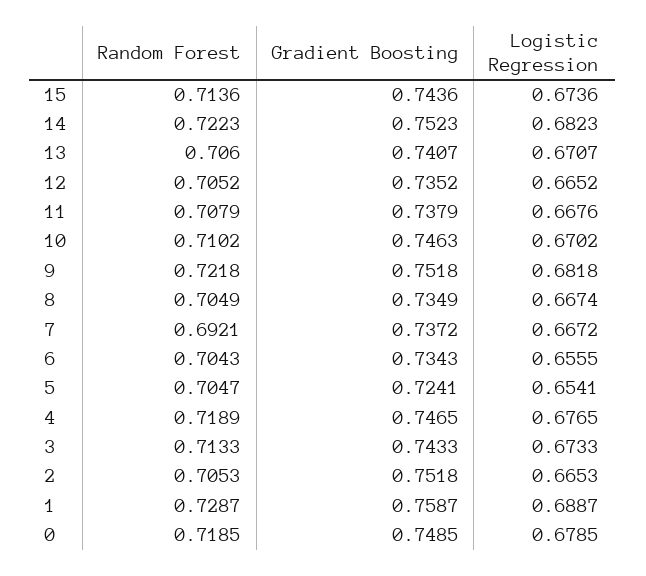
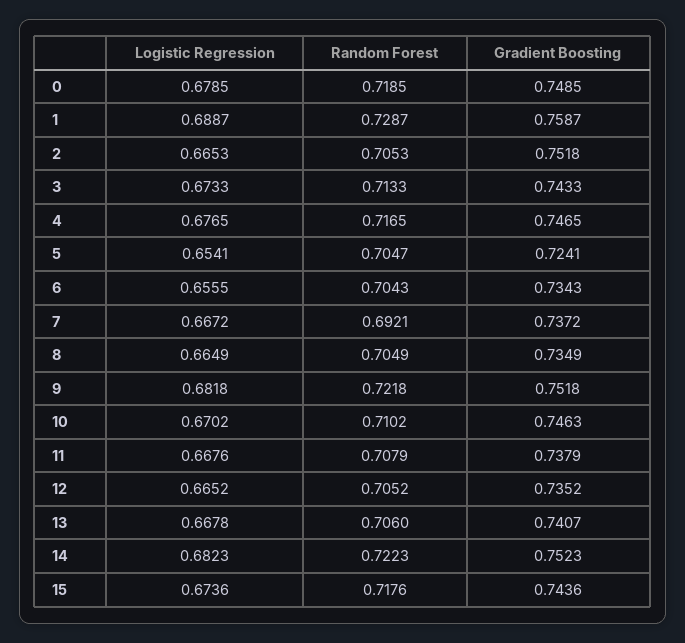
Random Forest, 15: 0.7136 -> 0.7176
Logistic Regression, 13: 0.6707 -> 0.6678
Logistic Regression, 8: 0.6674 -> 0.6649
Random Forest, 4: 0.7189 -> 0.7165

